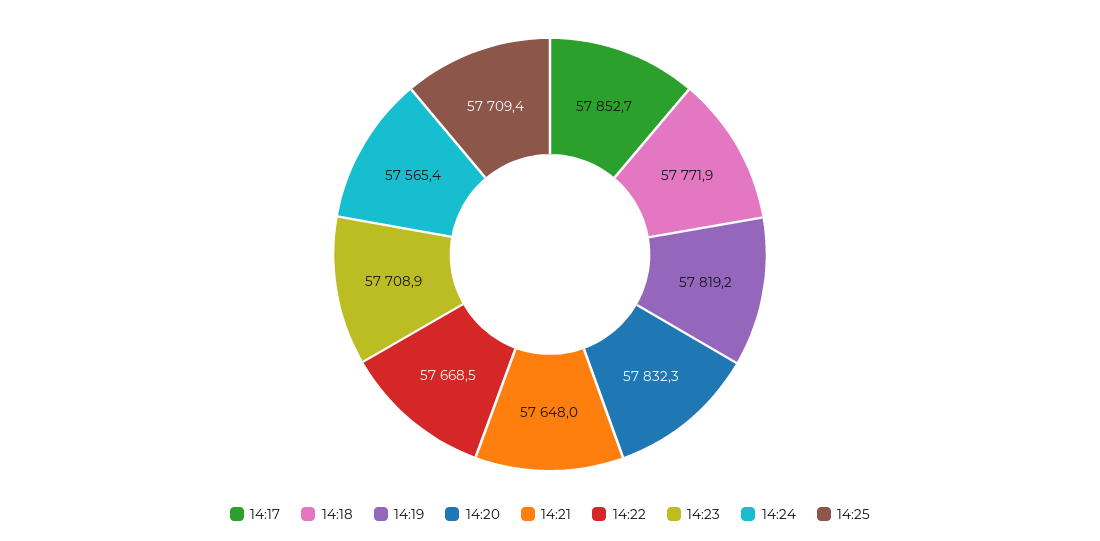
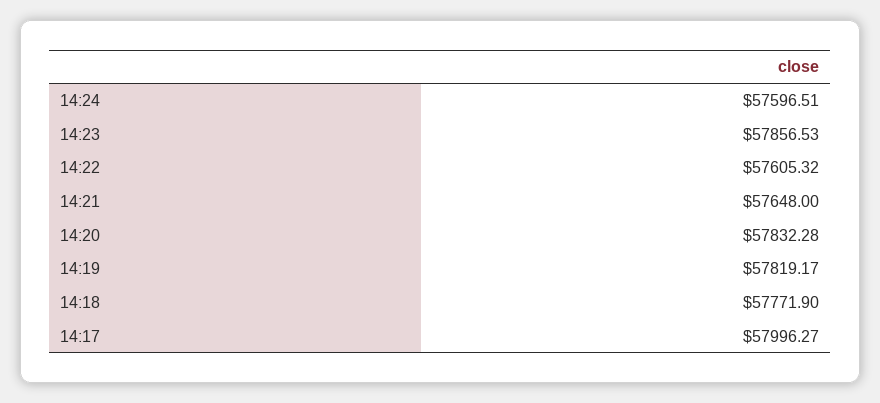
14:17: 57852.7 -> 57996.27
14:22: 57668.5 -> 57605.32
14:23: 57708.9 -> 57856.53
14:24: 57565.4 -> 57596.51
14:25: 57709.4 -> none

